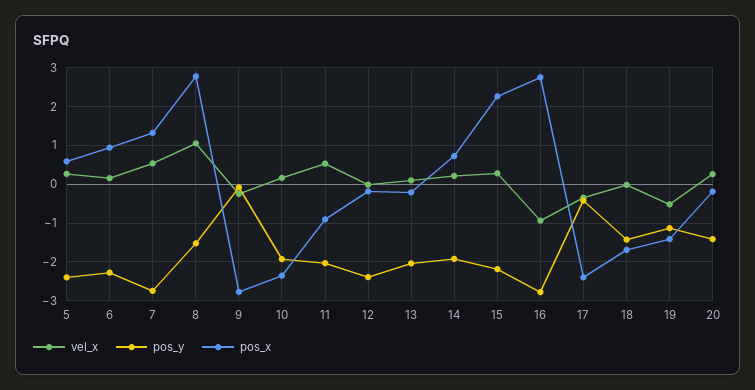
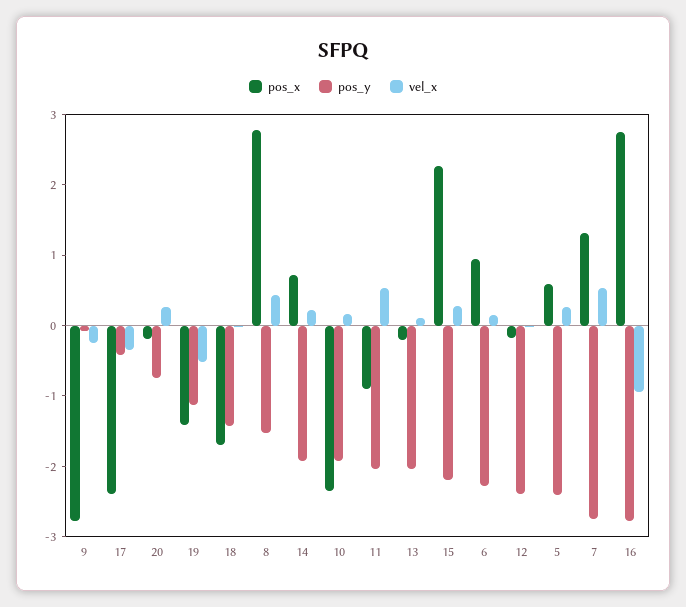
vel_x, 8: 1 -> 0.4
pos_y, 20: -1.4 -> -0.8

